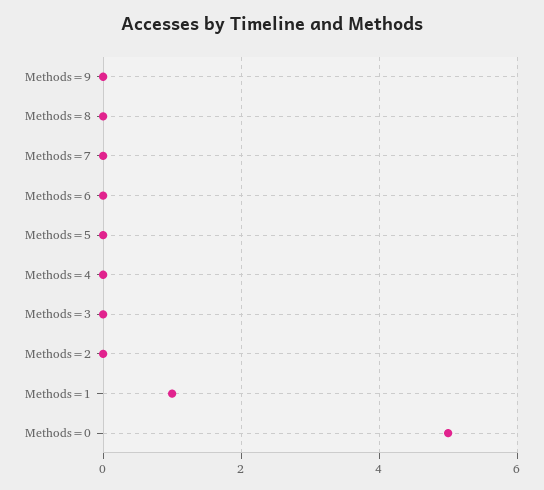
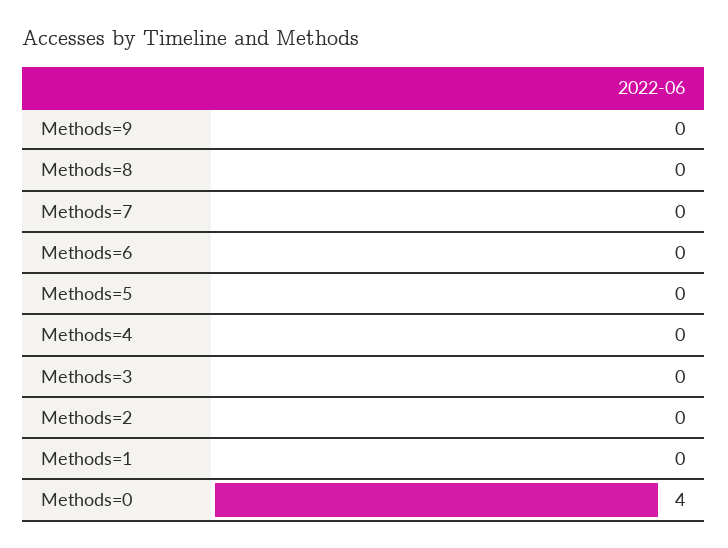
Methods=1: 1 -> 0
Methods=0: 5 -> 4

